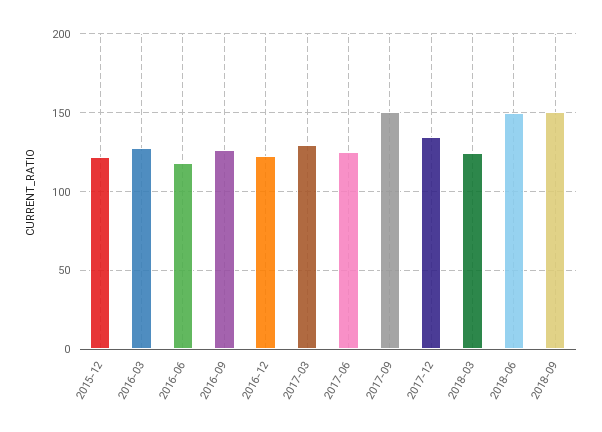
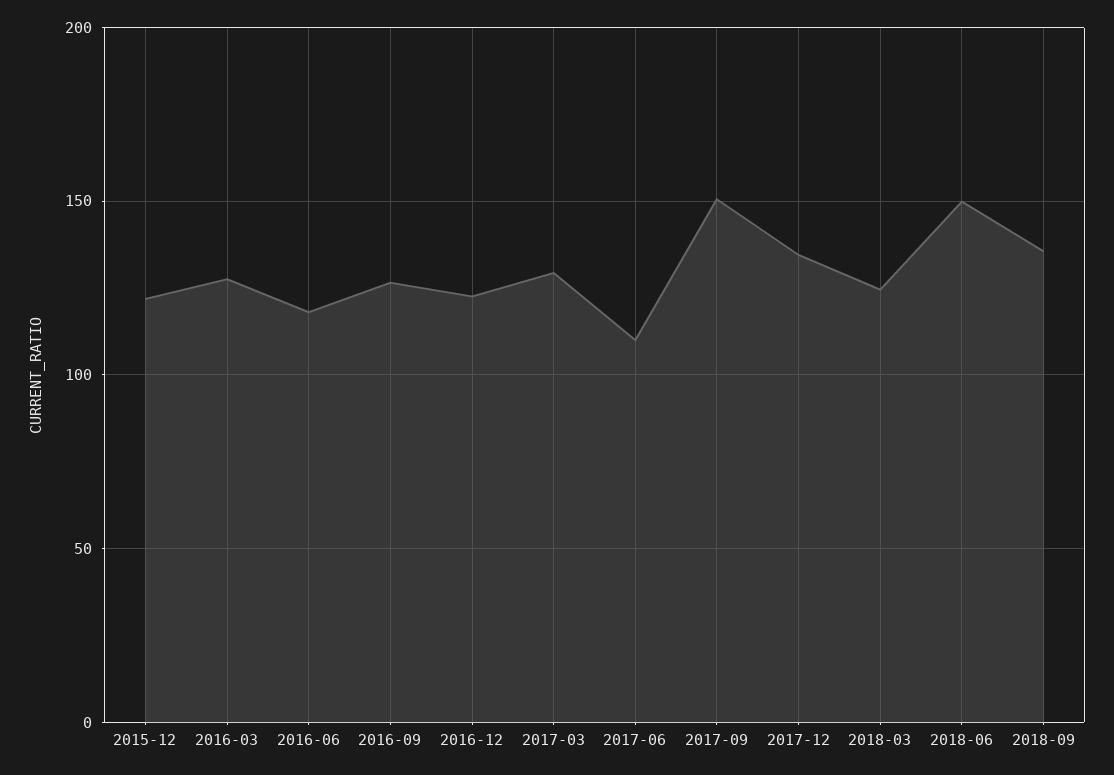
2017-06: 125 -> 110
2018-09: 150 -> 135

